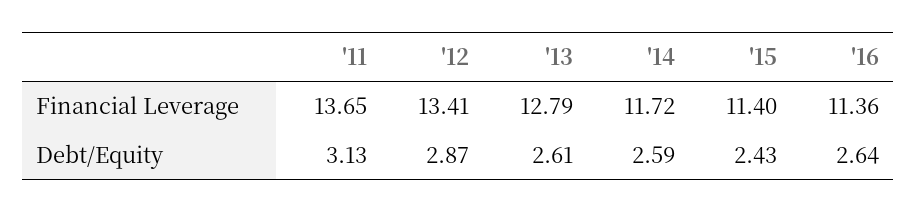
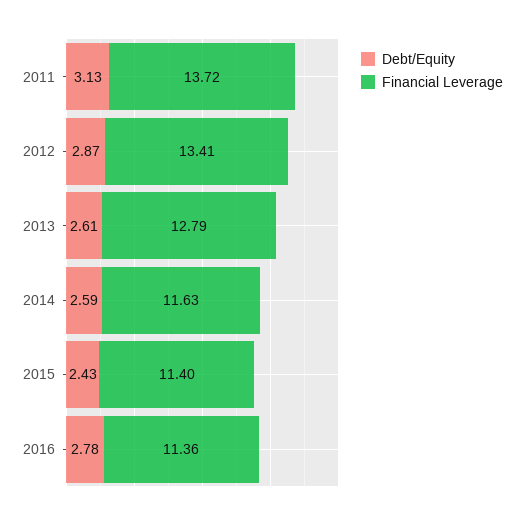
Financial Leverage, '11: 13.65 -> 13.72
Financial Leverage, '14: 11.72 -> 11.63
Debt/Equity, '16: 2.64 -> 2.78

